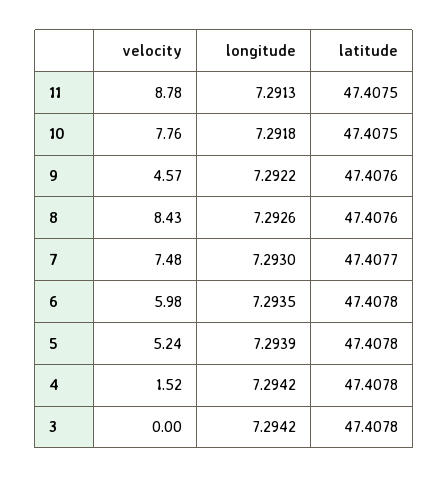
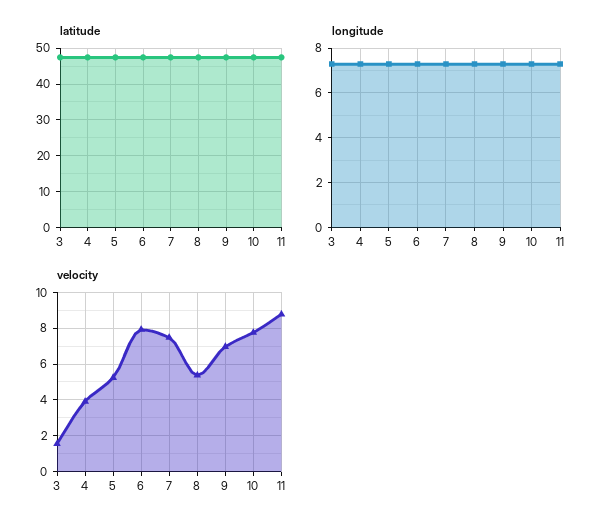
velocity, 9: 4.57 -> 7
velocity, 8: 8.43 -> 5.5
velocity, 6: 5.98 -> 8
velocity, 4: 1.52 -> 4
velocity, 3: 0 -> 1.5

